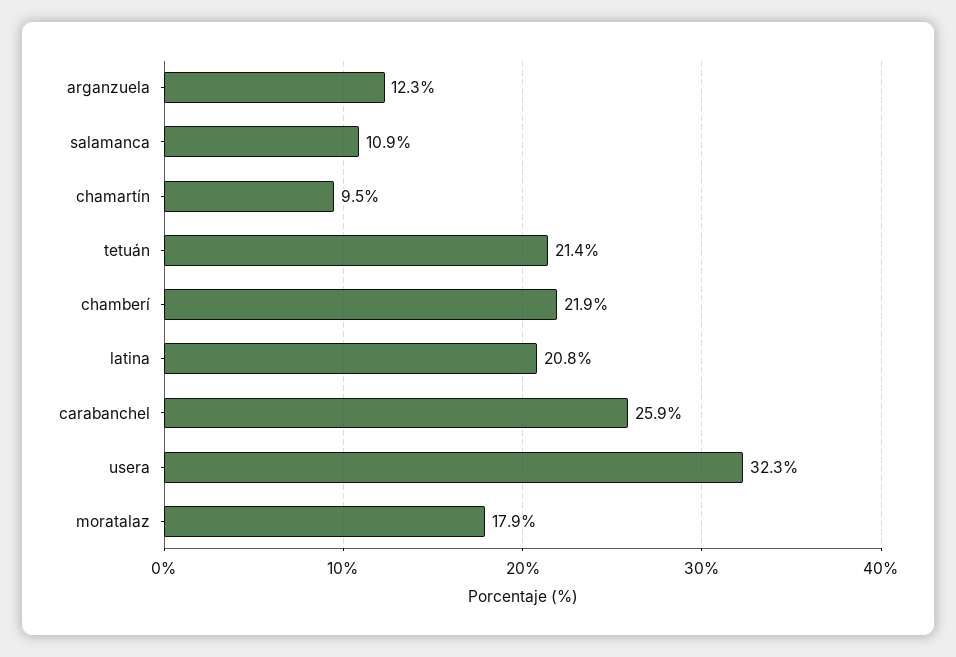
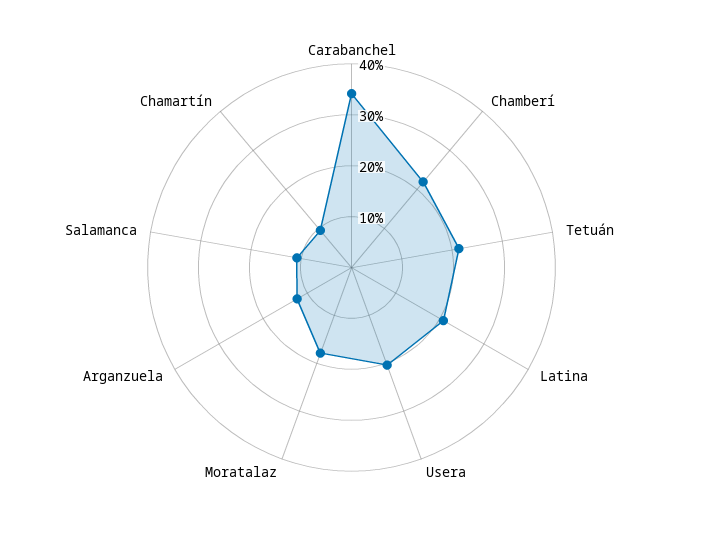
carabanchel: 25.9 -> 34
usera: 32.3 -> 20

